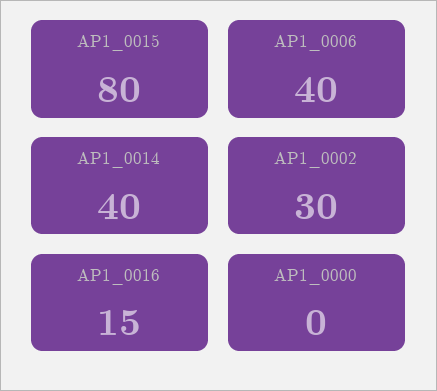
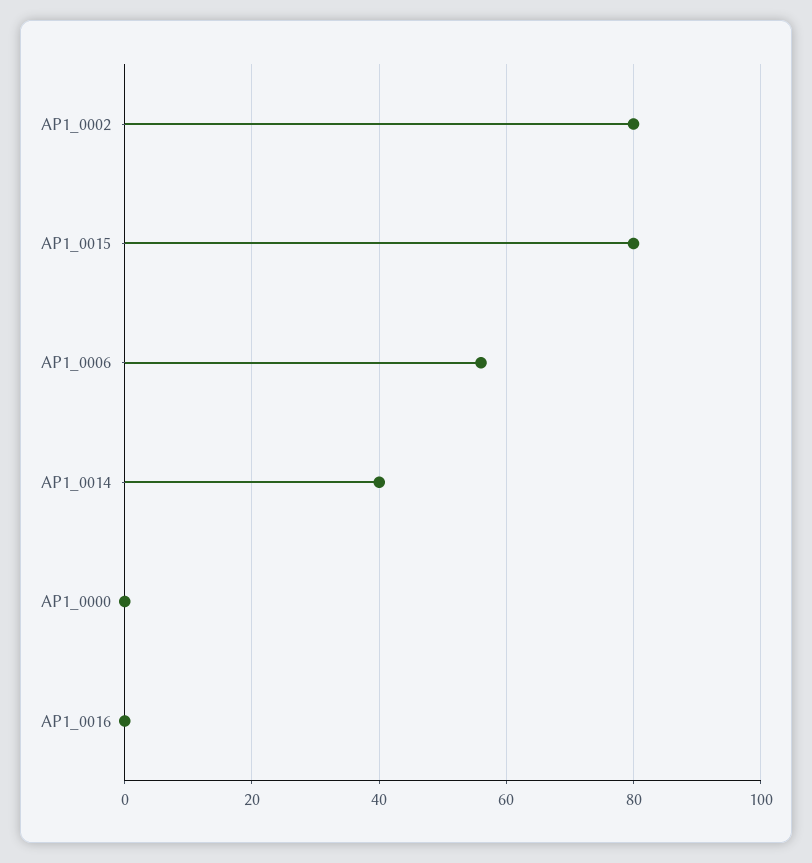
AP1_0006: 40 -> 55
AP1_0002: 30 -> 80
AP1_0016: 15 -> 0

